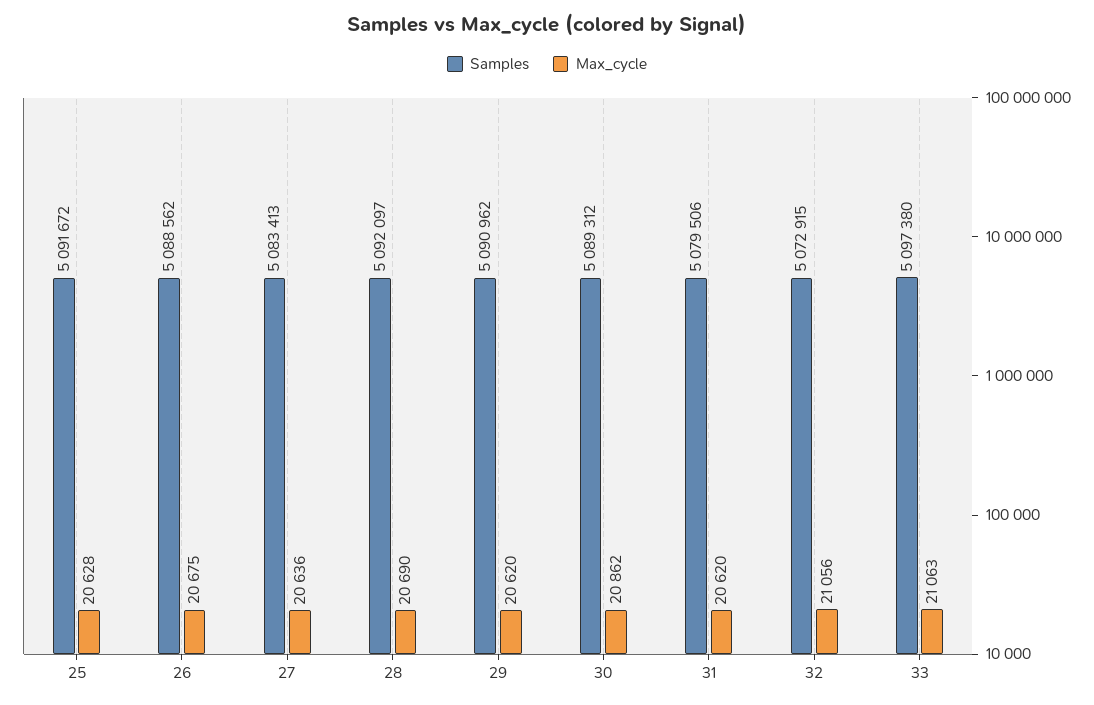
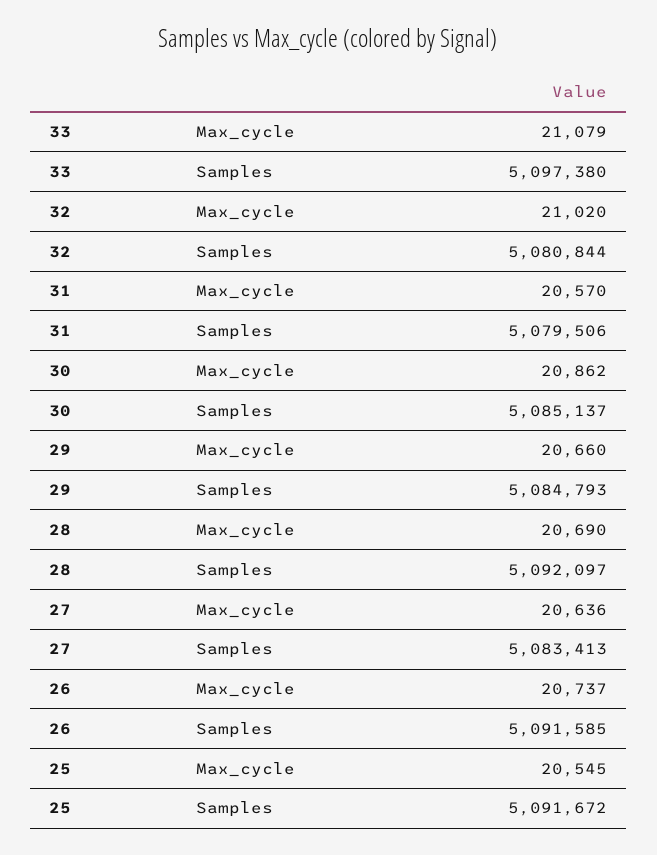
Max_cycle, 25: 20628 -> 20545
Samples, 26: 5088562 -> 5091585
Max_cycle, 26: 20675 -> 20737
Samples, 29: 5090962 -> 5084793
Max_cycle, 29: 20620 -> 20660
Samples, 30: 5089312 -> 5085137
Max_cycle, 31: 20620 -> 20570
Samples, 32: 5072915 -> 5080844
Max_cycle, 32: 21056 -> 21020
Max_cycle, 33: 21063 -> 21079

